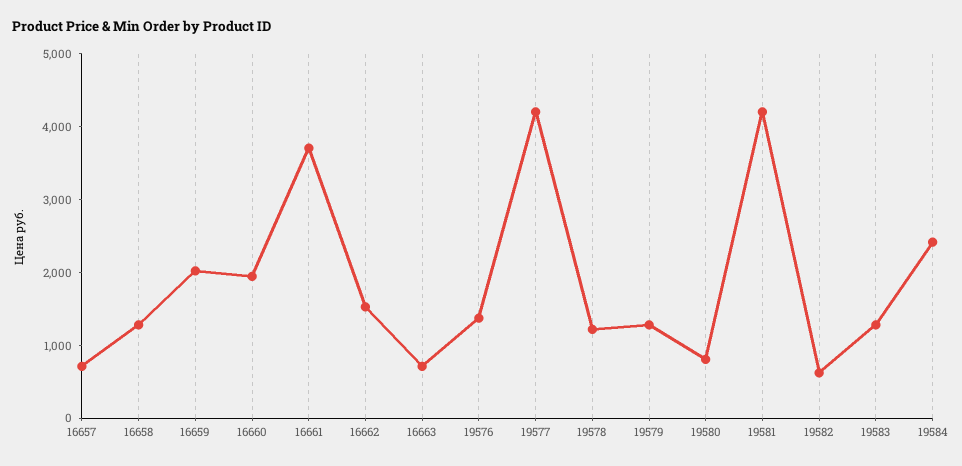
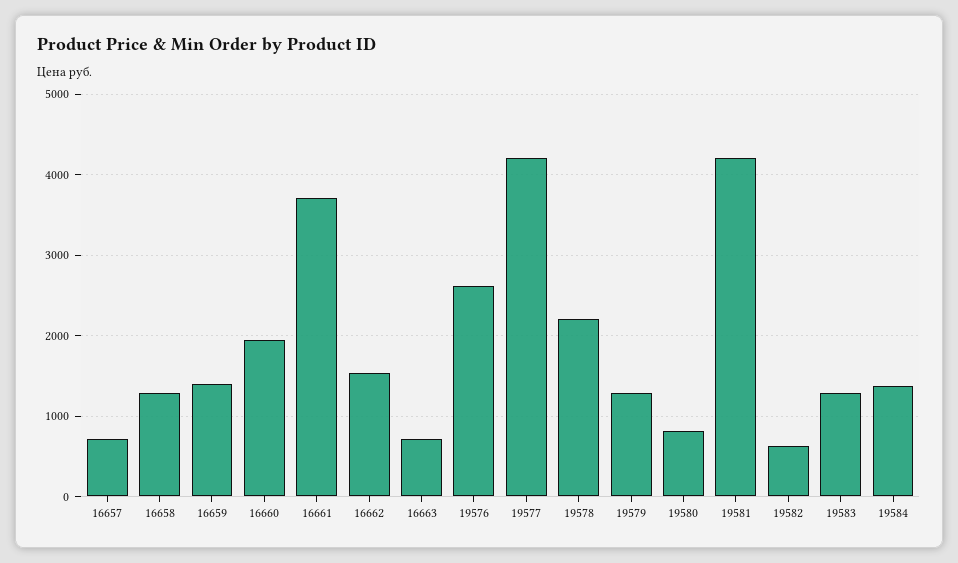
16659: 2000 -> 1400
19576: 1400 -> 2600
19578: 1200 -> 2200
19584: 2400 -> 1400

